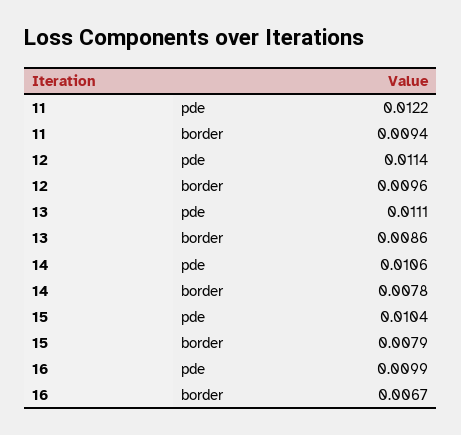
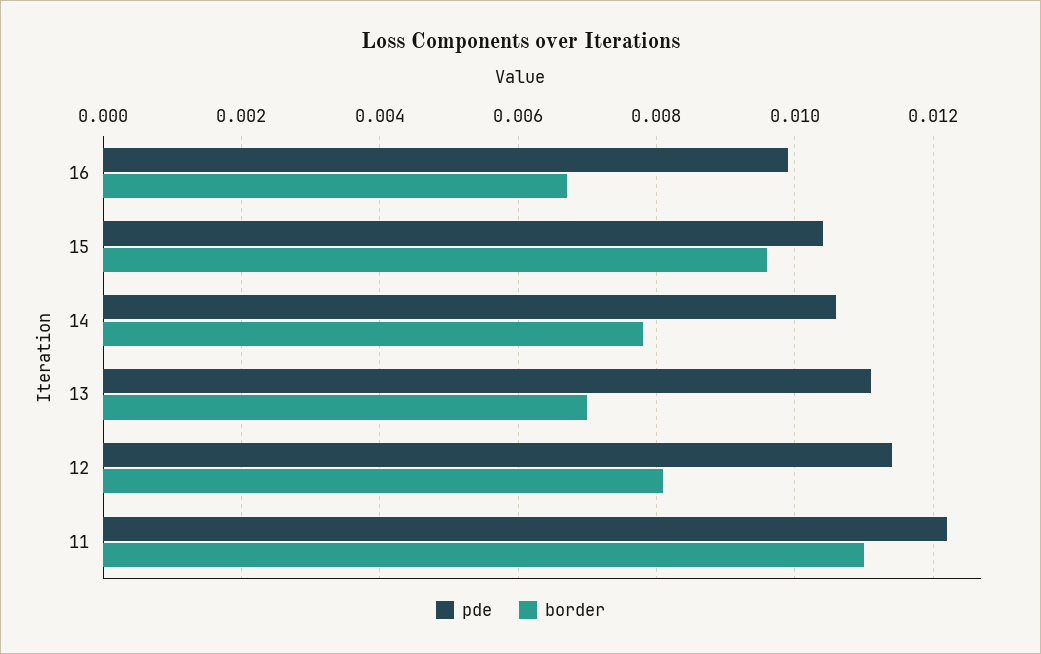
border, 11: 0.0094 -> 0.011
border, 12: 0.0096 -> 0.008
border, 13: 0.0086 -> 0.007
border, 15: 0.0079 -> 0.0095

